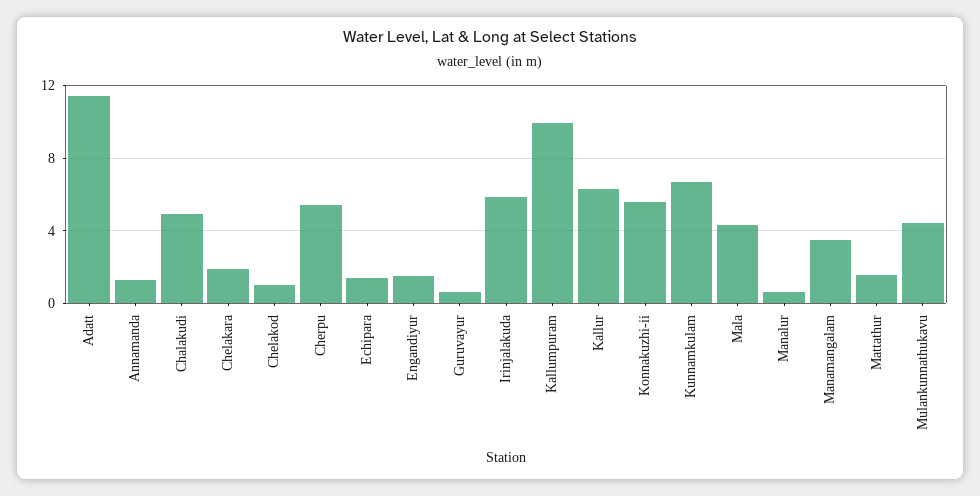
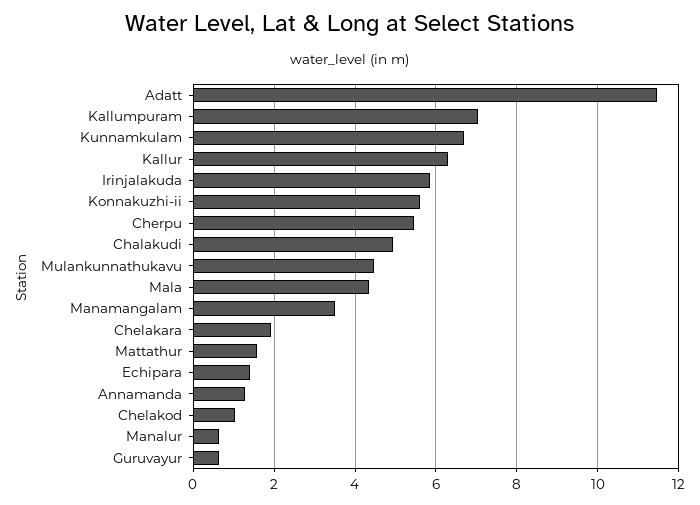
Engandiyur: 1.5 -> none
Kallumpuram: 10 -> 7

